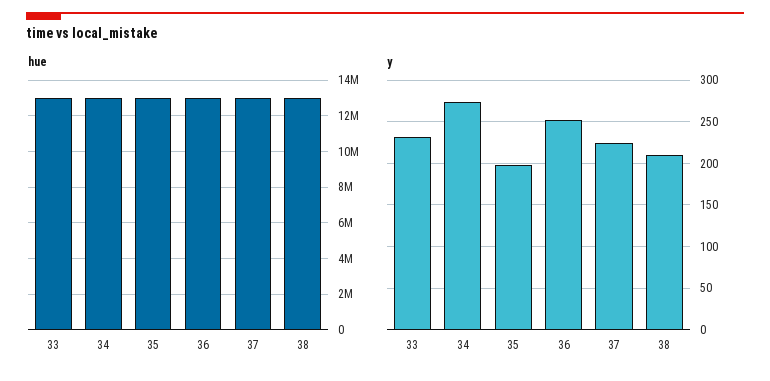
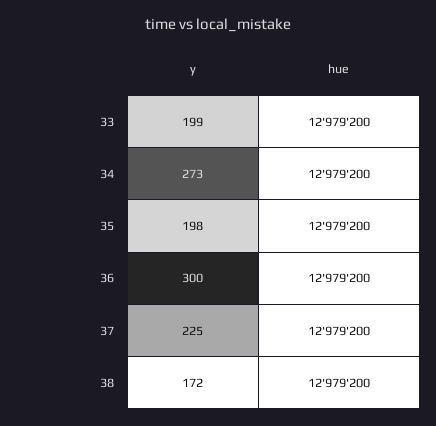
y, 33: 230 -> 199
y, 36: 250 -> 300
y, 38: 210 -> 172

